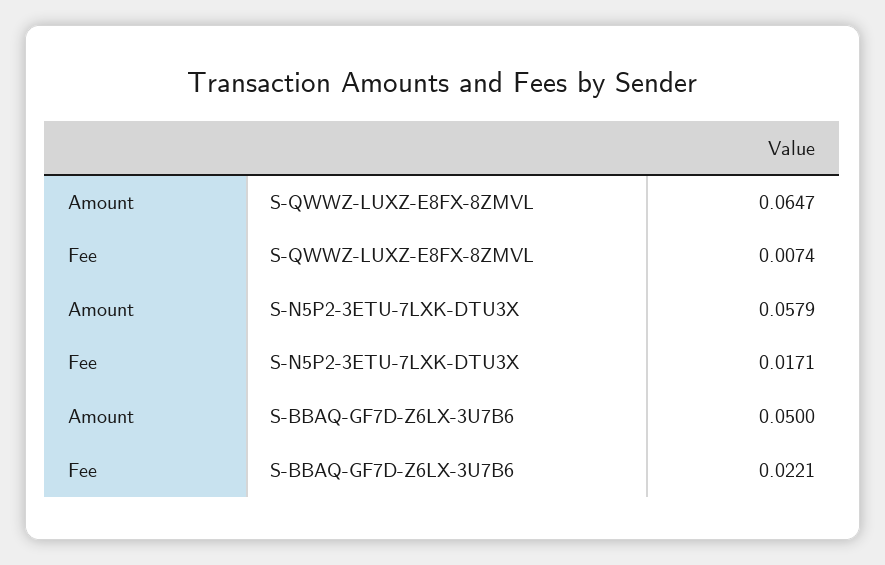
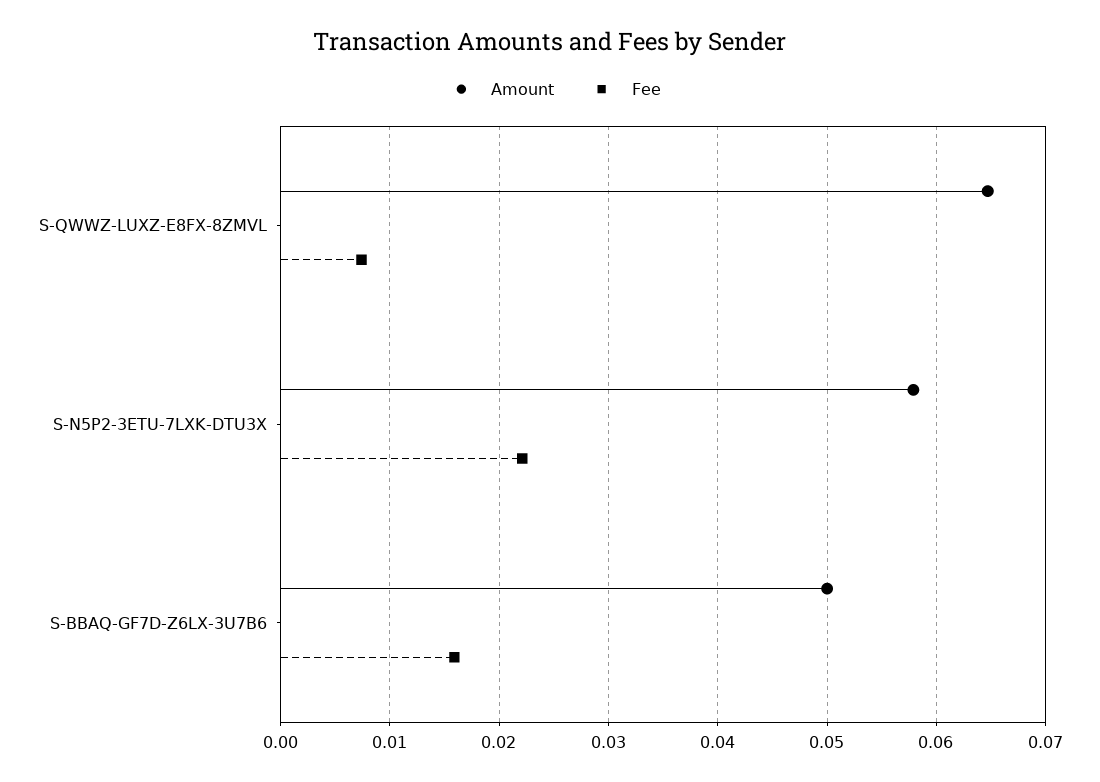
Fee, S-N5P2-3ETU-7LXK-DTU3X: 0.0171 -> 0.022
Fee, S-BBAQ-GF7D-Z6LX-3U7B6: 0.0221 -> 0.016

